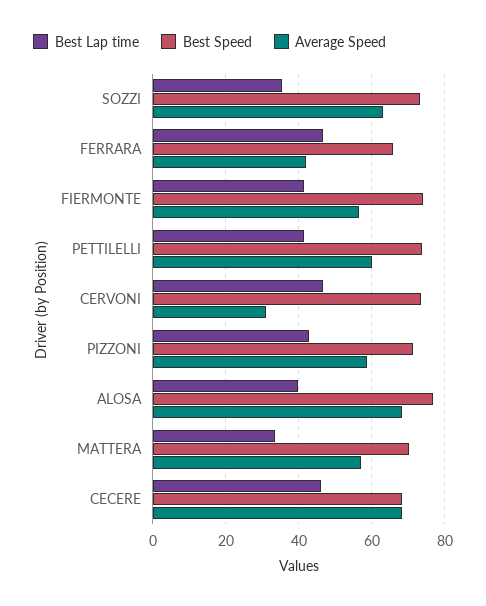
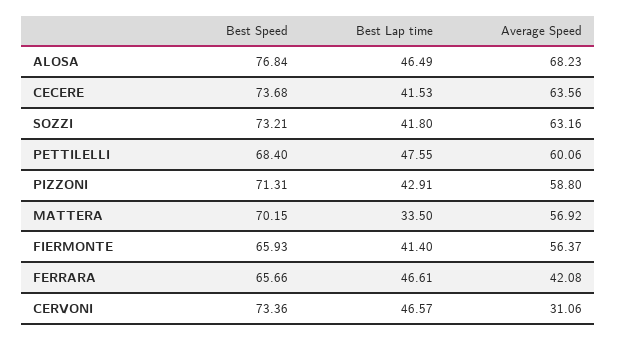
Best Lap time, SOZZI: 36 -> 41.8
Best Speed, FIERMONTE: 74 -> 65.93
Best Lap time, PETTILELLI: 42 -> 47.55
Best Speed, PETTILELLI: 74 -> 68.4
Best Lap time, ALOSA: 40 -> 46.49
Best Lap time, CECERE: 46 -> 41.53
Best Speed, CECERE: 68 -> 73.68
Average Speed, CECERE: 68 -> 63.56

